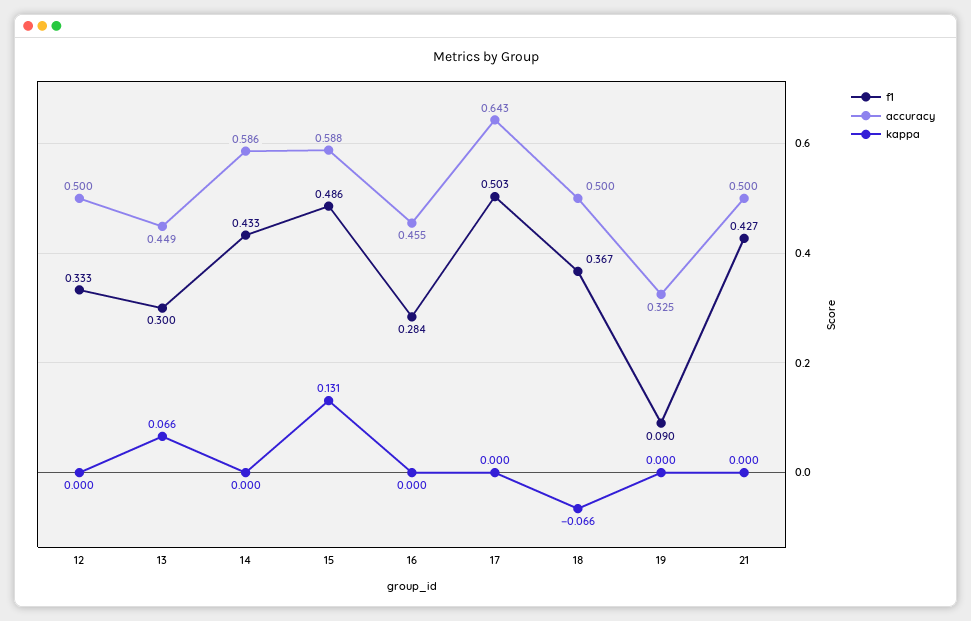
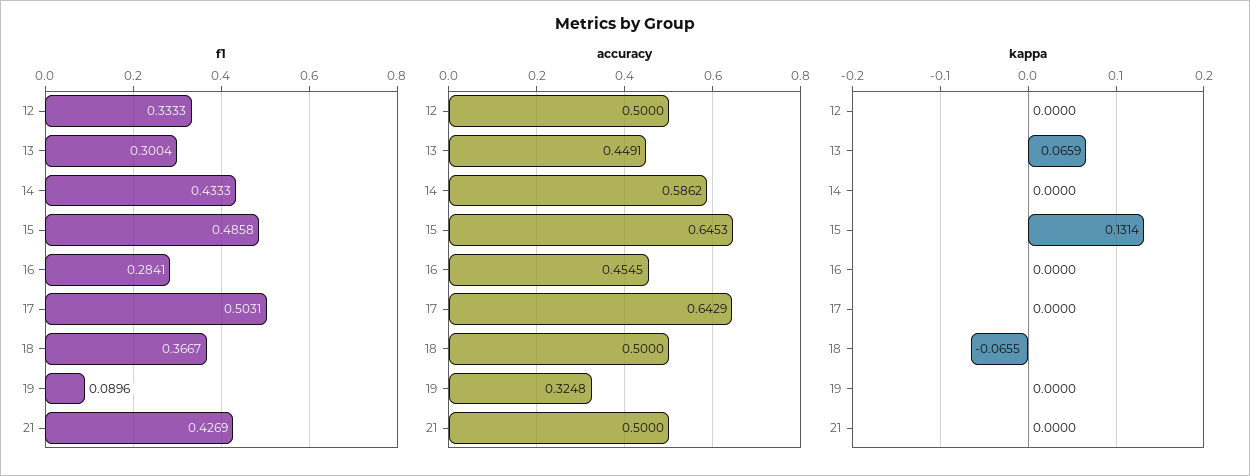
accuracy, 15: 0.588 -> 0.6453

